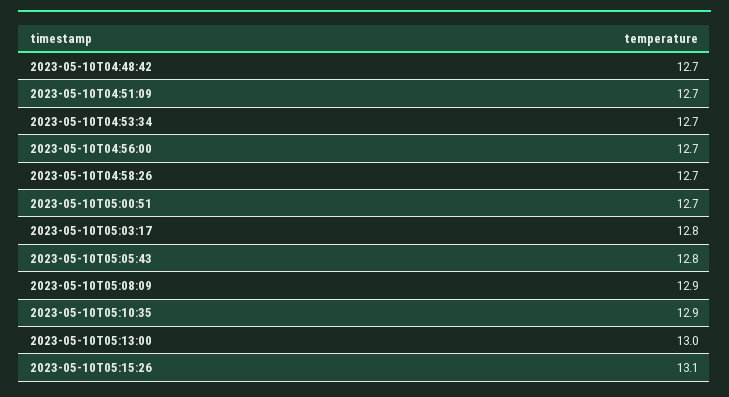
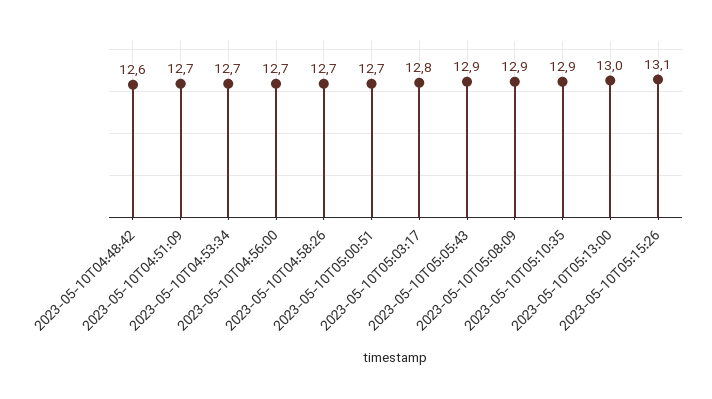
2023-05-10T04:48:42: 12.7 -> 12.6
2023-05-10T05:05:43: 12.8 -> 12.9

